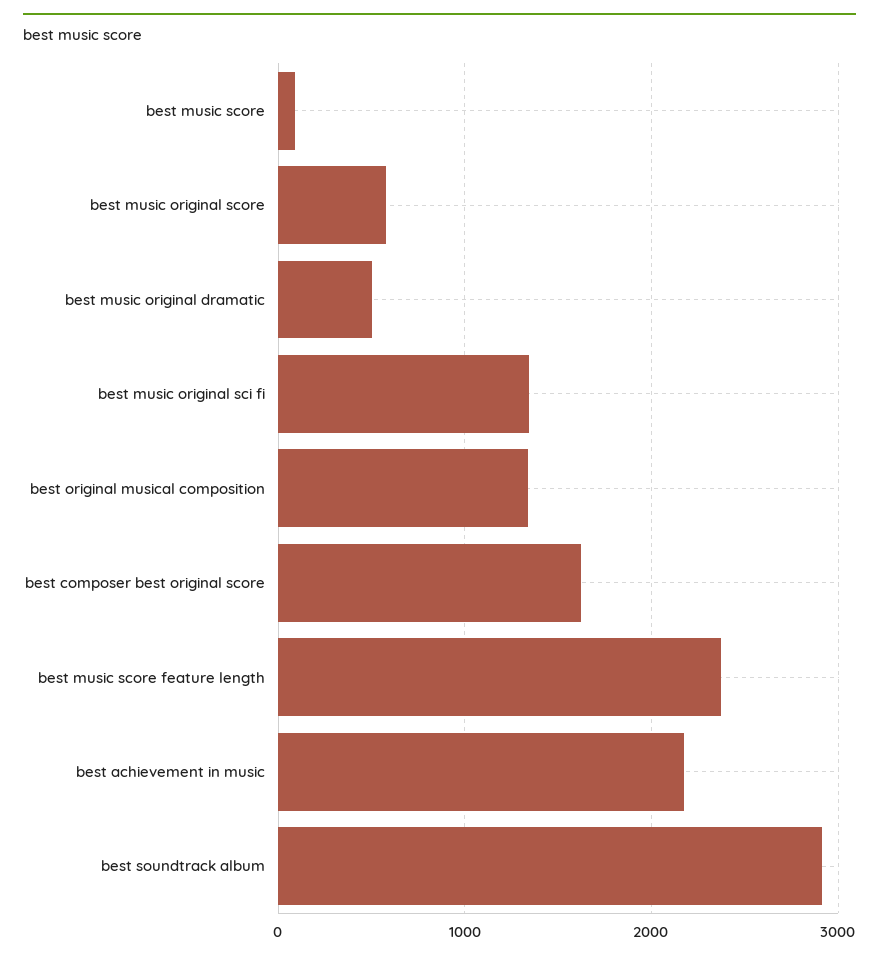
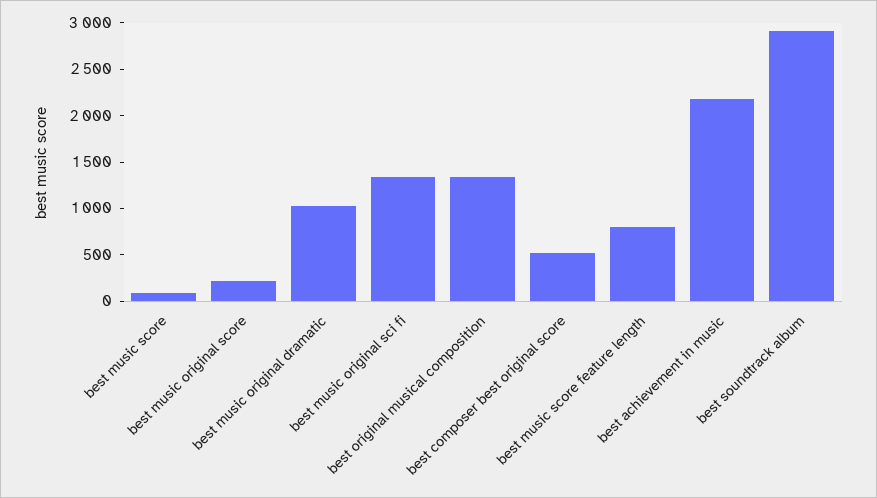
best music original score: 600 -> 200
best music original dramatic: 500 -> 1000
best composer best original score: 1600 -> 500
best music score feature length: 2400 -> 800

